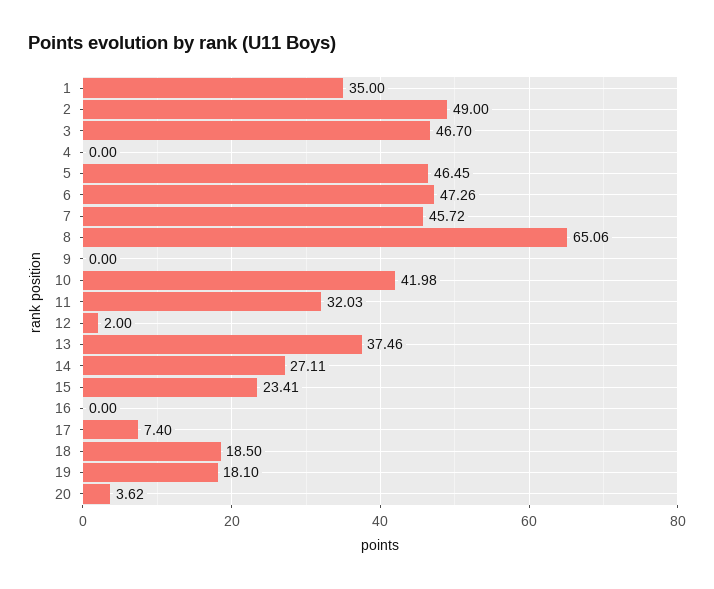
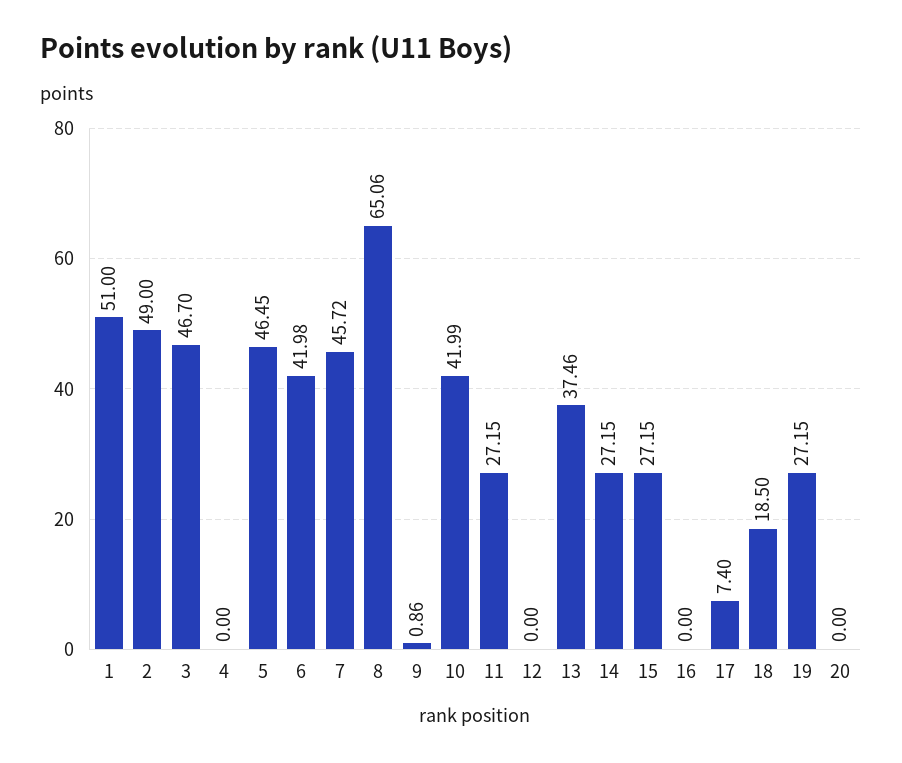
1: 35 -> 51
6: 47.26 -> 41.98
9: 0 -> 0.86
10: 41.98 -> 41.99
11: 32.03 -> 27.15
12: 2 -> 0
14: 27.11 -> 27.15
15: 23.41 -> 27.15
19: 18.1 -> 27.15
20: 3.62 -> 0

